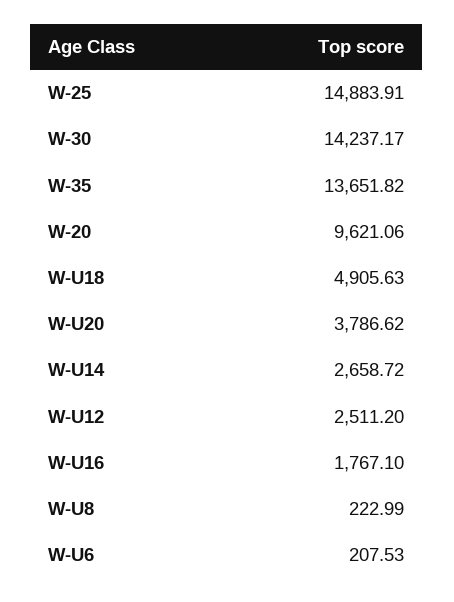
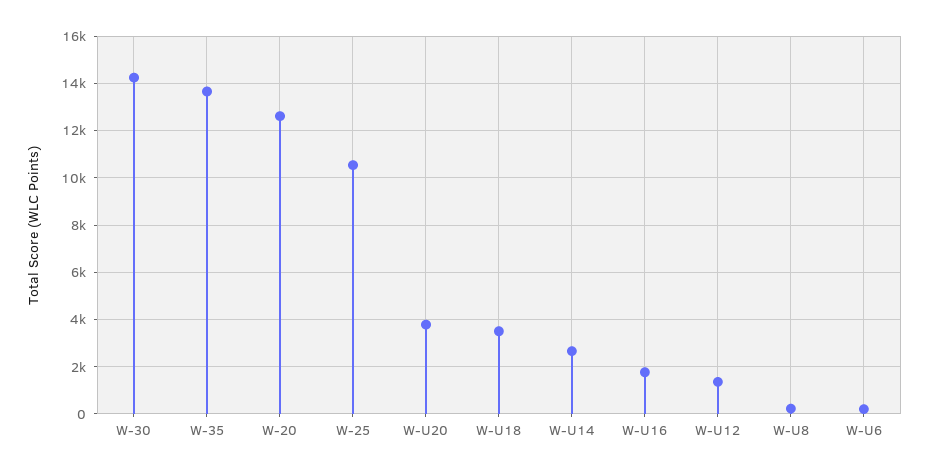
W-25: 14883.91 -> 10500
W-20: 9621.06 -> 12500
W-U18: 4905.63 -> 3500
W-U12: 2511.2 -> 1500

